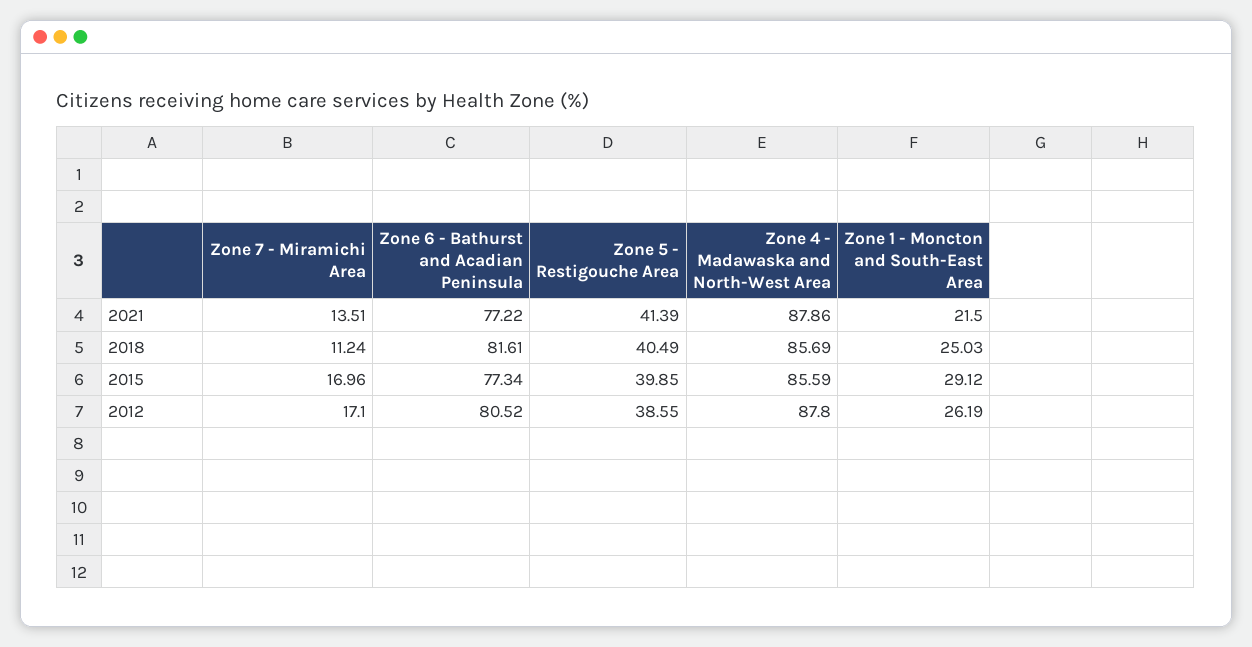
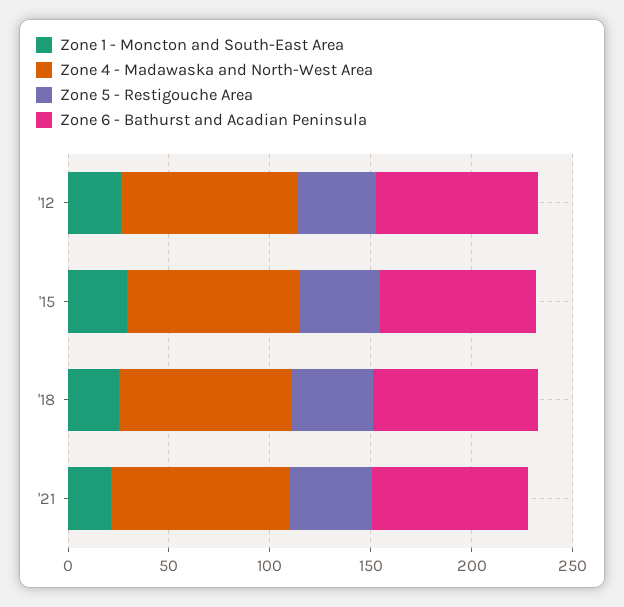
Zone 7 - Miramichi Area, 2021: 13.51 -> none
Zone 7 - Miramichi Area, 2018: 11.24 -> none
Zone 7 - Miramichi Area, 2015: 16.96 -> none
Zone 7 - Miramichi Area, 2012: 17.1 -> none

